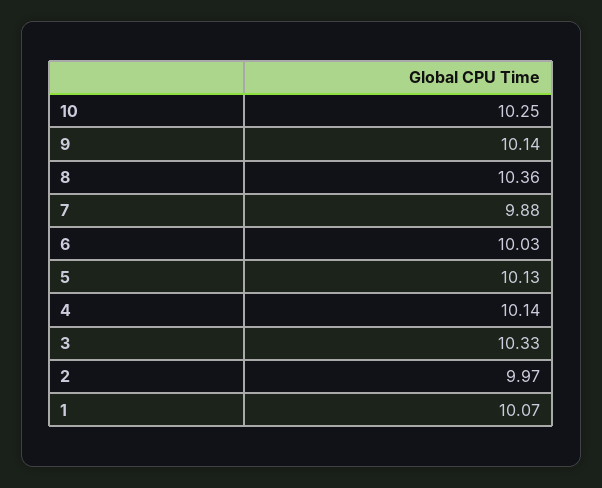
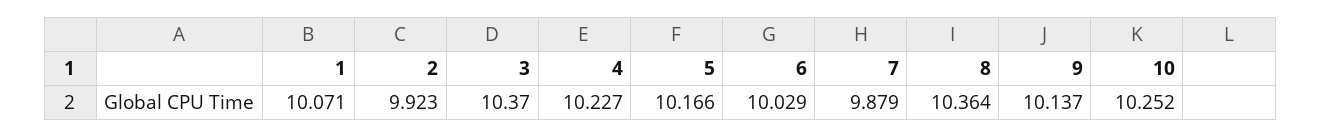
5: 10.13 -> 10.166
4: 10.14 -> 10.227
3: 10.33 -> 10.37
2: 9.97 -> 9.923

